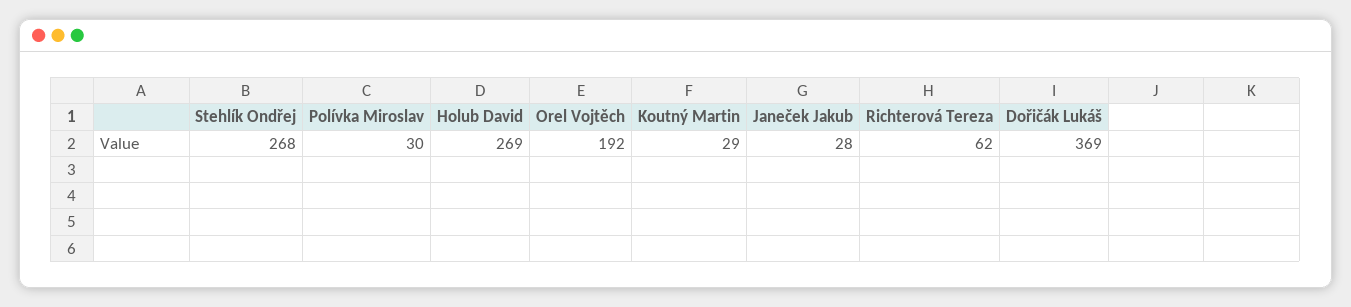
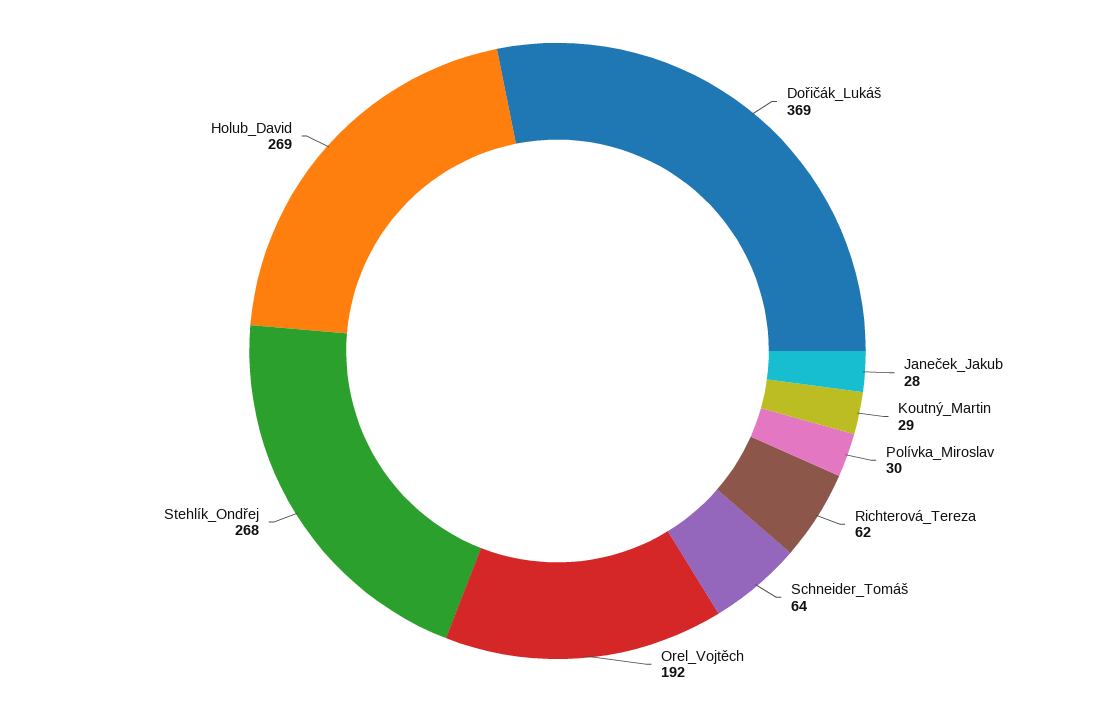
Schneider_Tomáš: none -> 64

